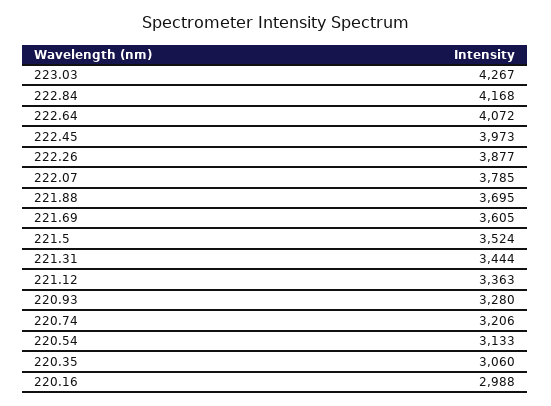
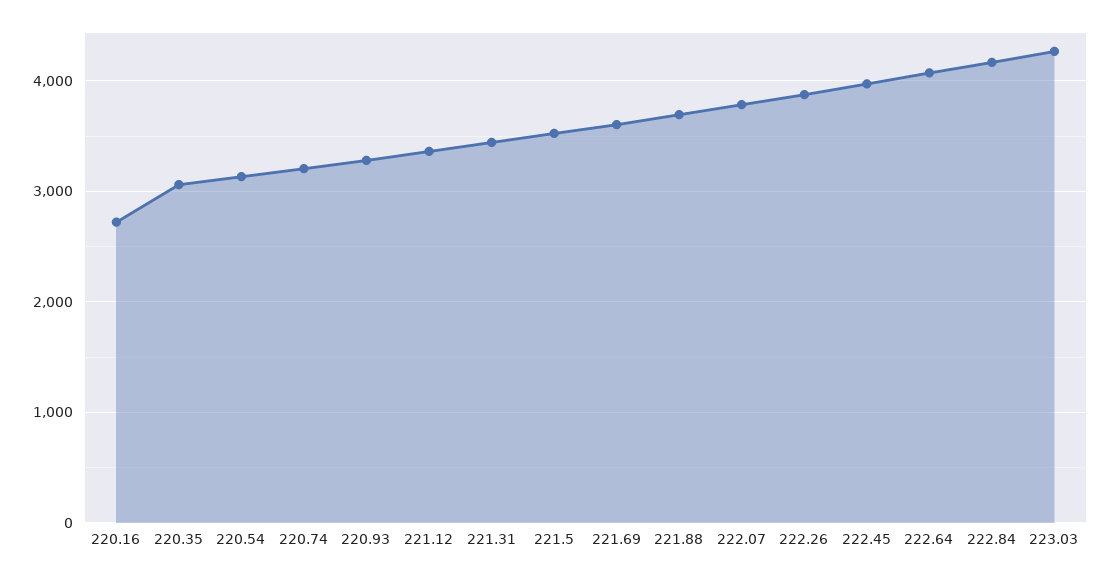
220.16: 2988 -> 2700

